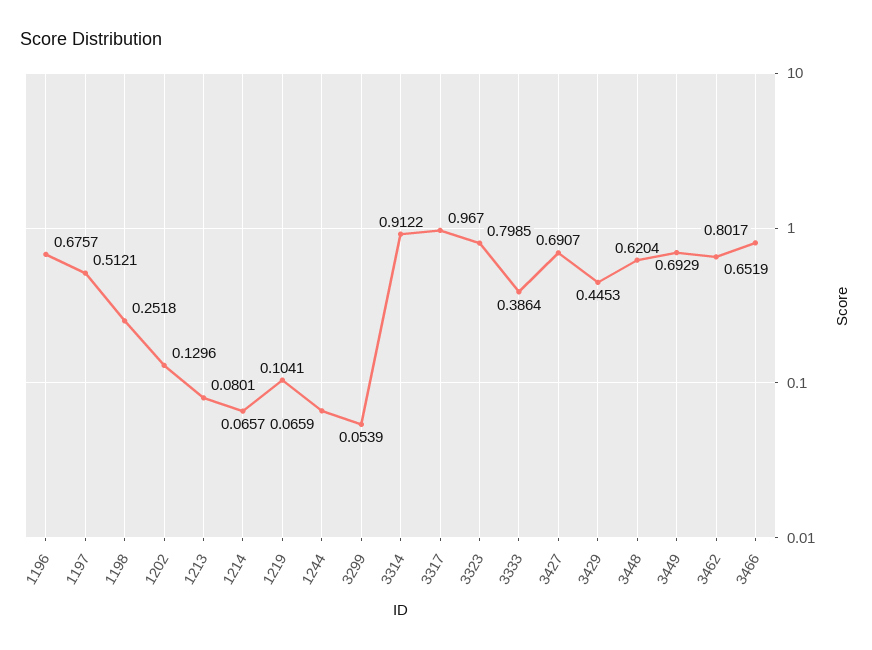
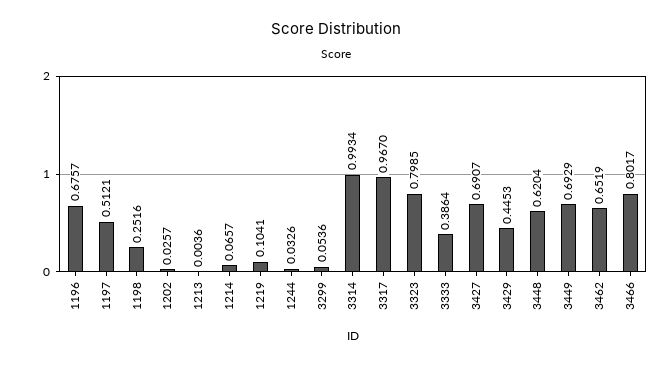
1198: 0.2518 -> 0.2516
1202: 0.1296 -> 0.0257
1213: 0.0801 -> 0.0036
1244: 0.0659 -> 0.0326
3299: 0.0539 -> 0.0536
3314: 0.9122 -> 0.9934

